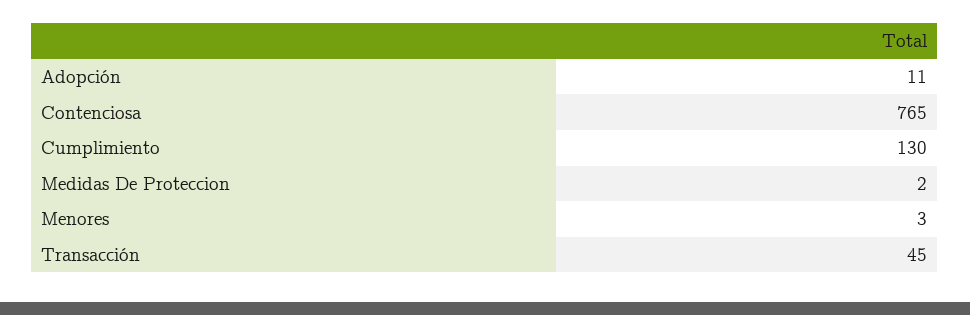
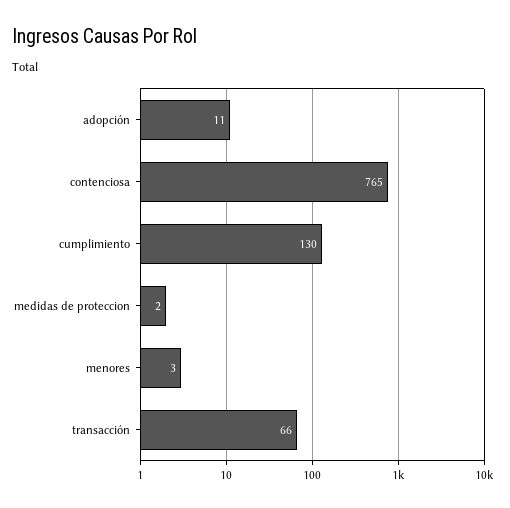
Transacción: 45 -> 66

